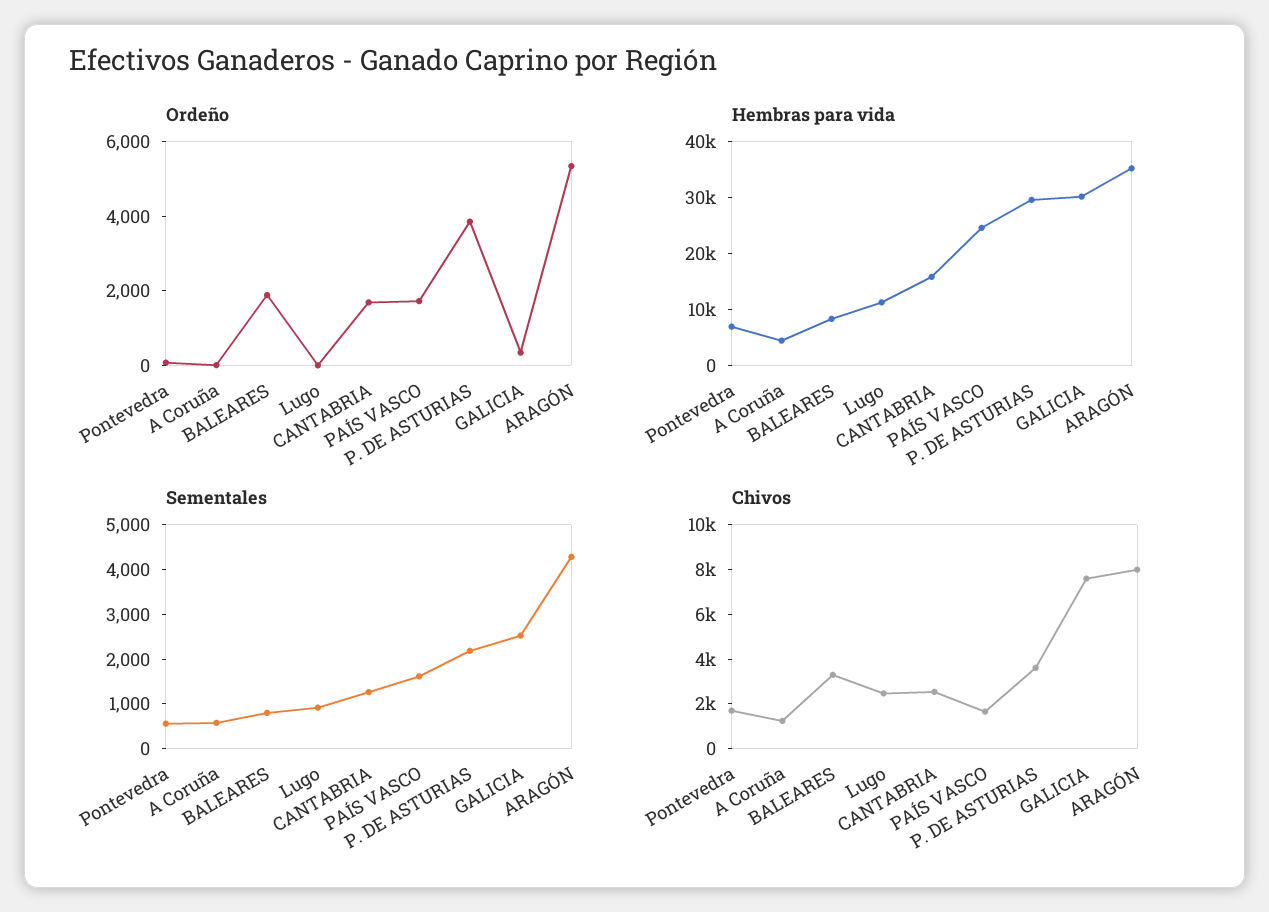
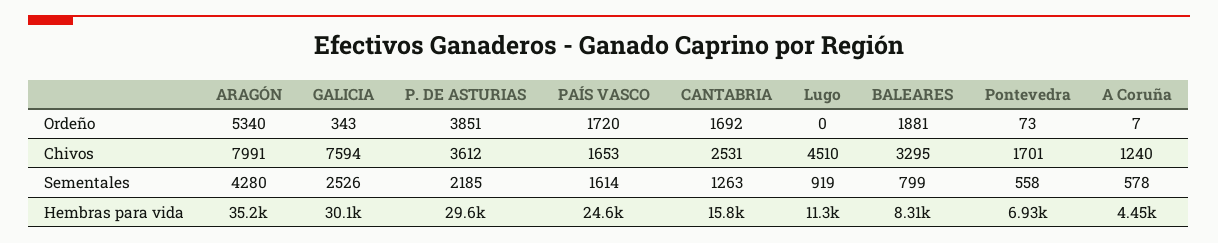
Chivos, Lugo: 2500 -> 4510

